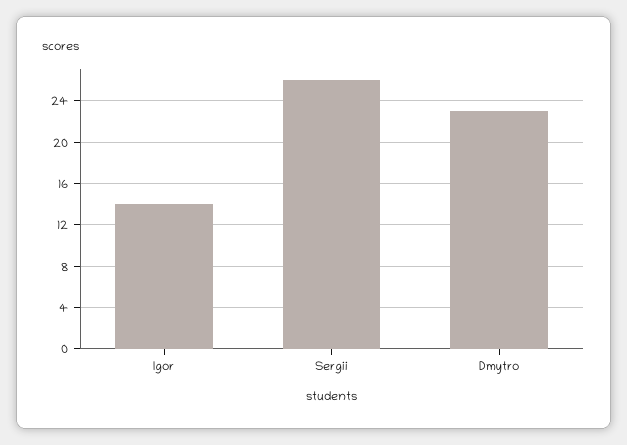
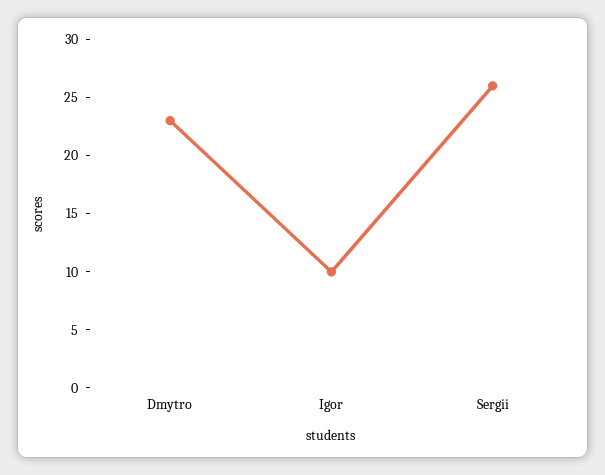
Igor: 14 -> 10

